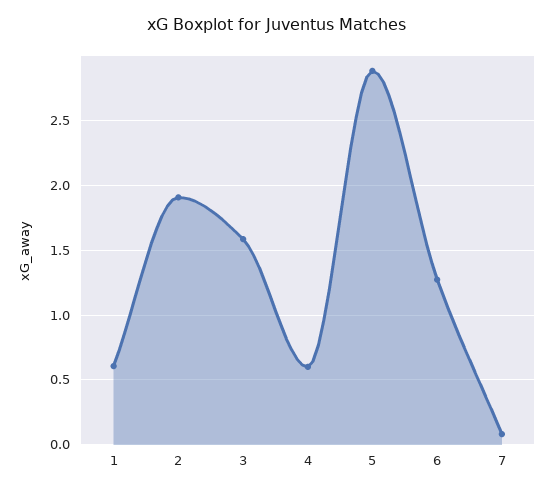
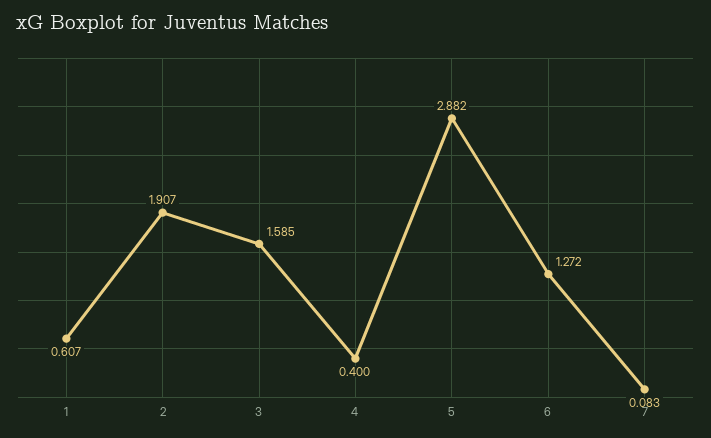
4: 0.6 -> 0.4

